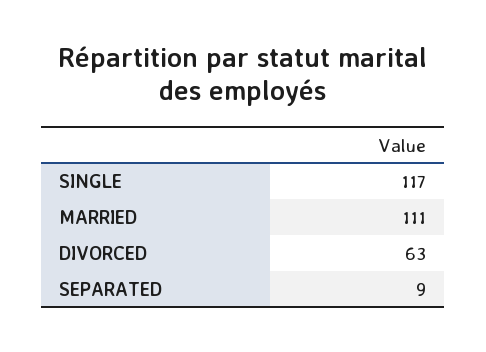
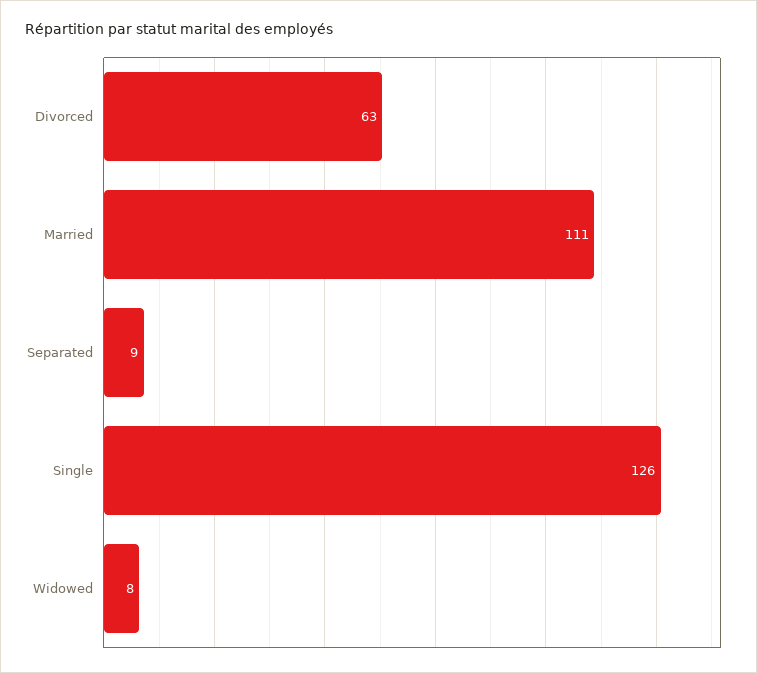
SINGLE: 117 -> 126
Widowed: none -> 8

